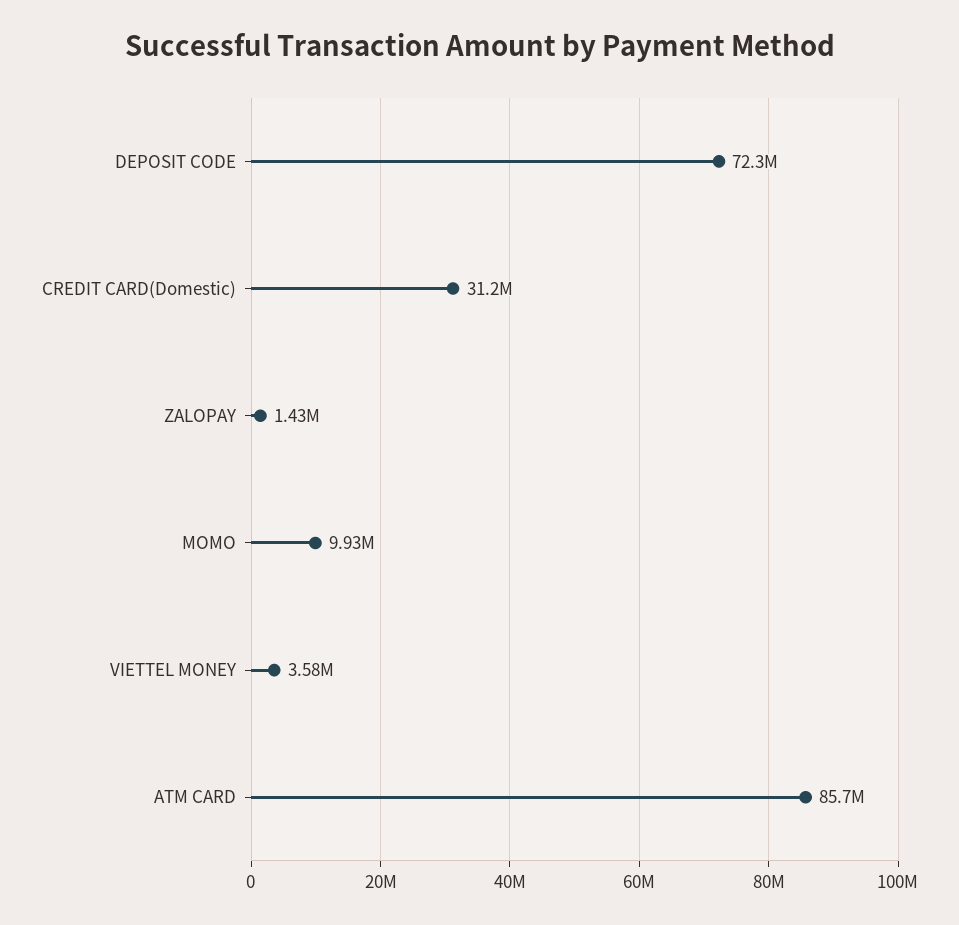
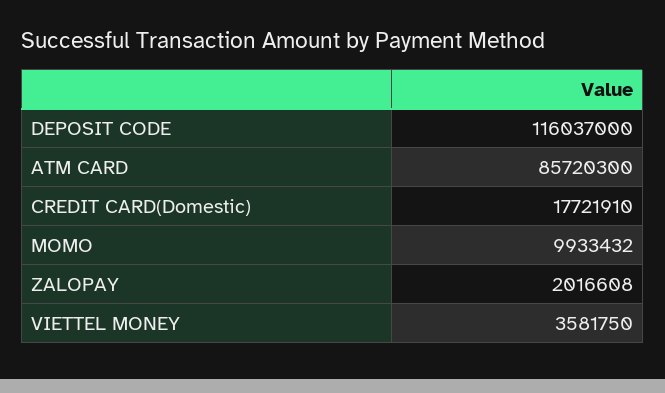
DEPOSIT CODE: 72300000 -> 116037000
CREDIT CARD(Domestic): 31200000 -> 17721910
ZALOPAY: 1430000 -> 2016608

